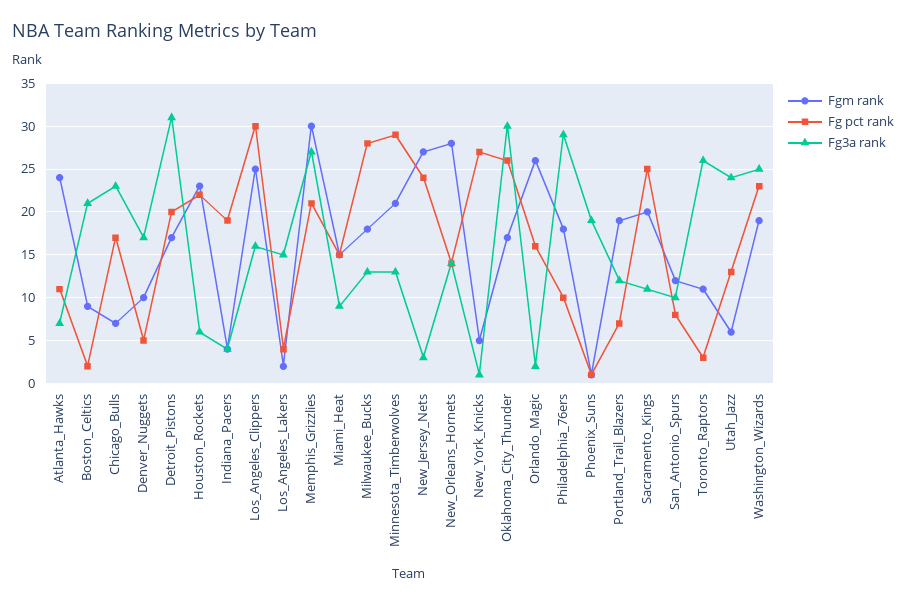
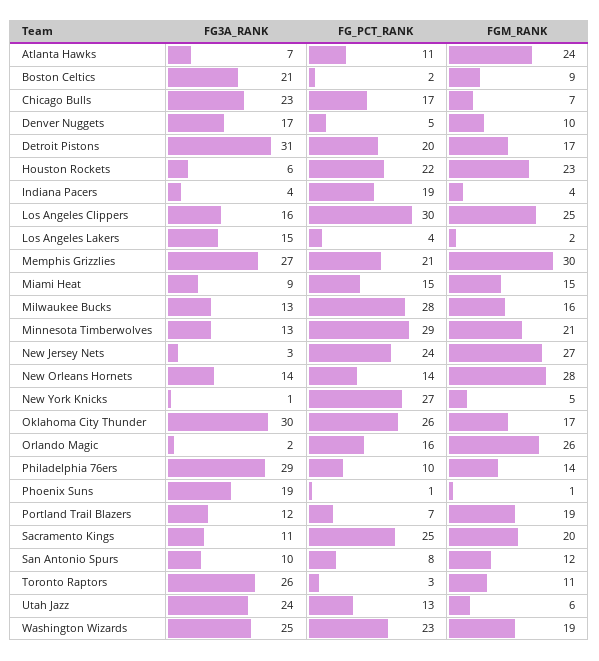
Fgm rank, Milwaukee_Bucks: 18 -> 16
Fgm rank, Philadelphia_76ers: 18 -> 14

